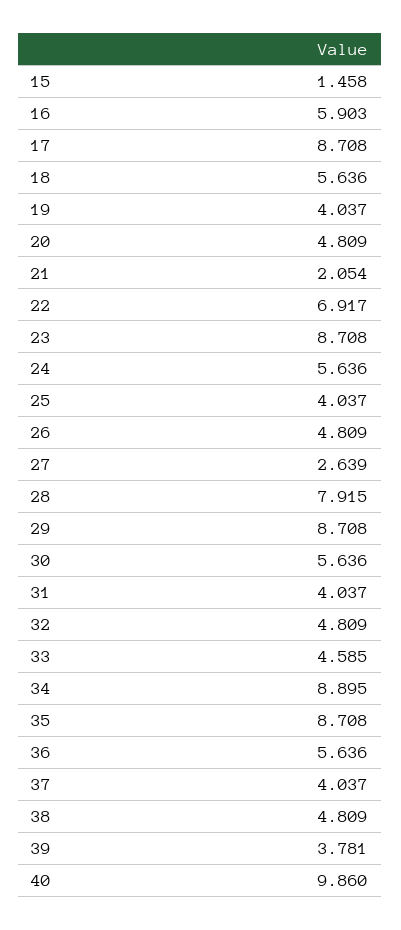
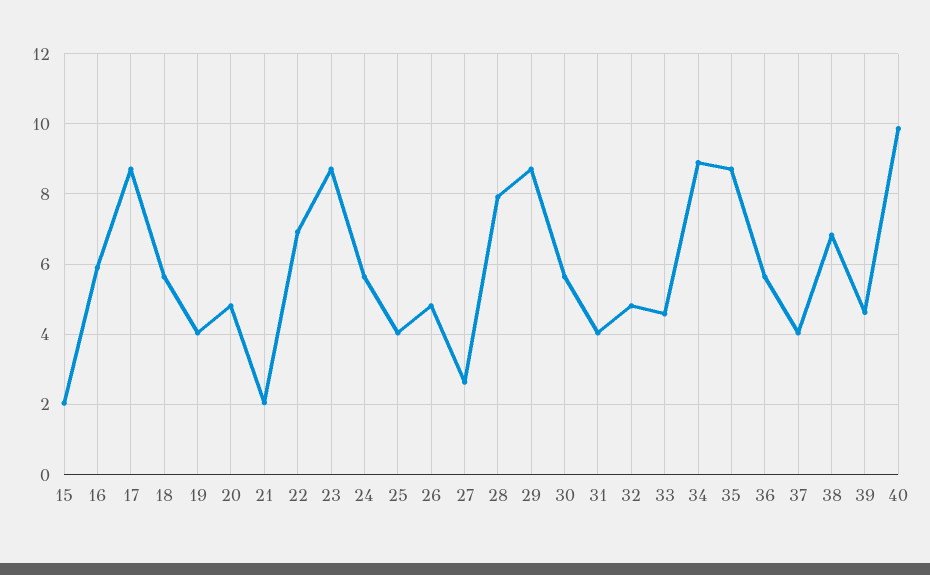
15: 1.458 -> 2
38: 4.809 -> 6.8
39: 3.781 -> 4.6

